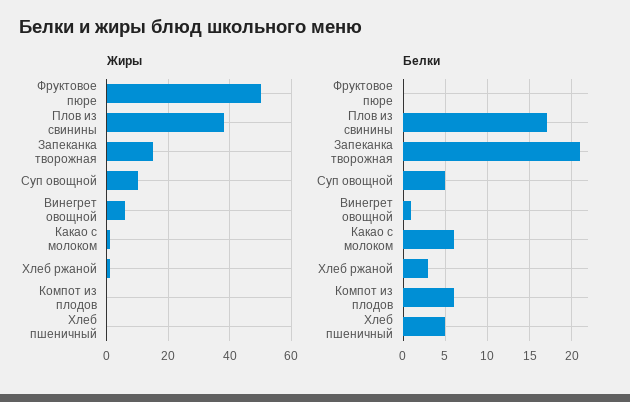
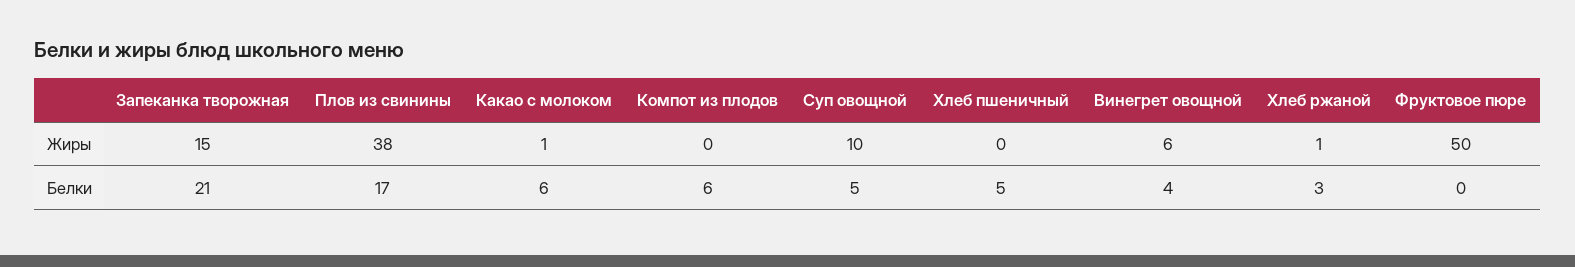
Белки, Винегрет овощной: 1 -> 4

